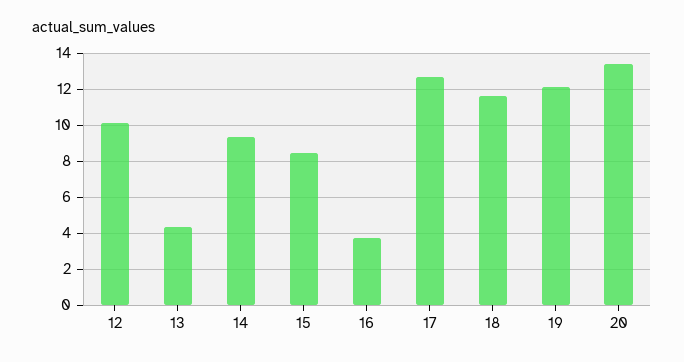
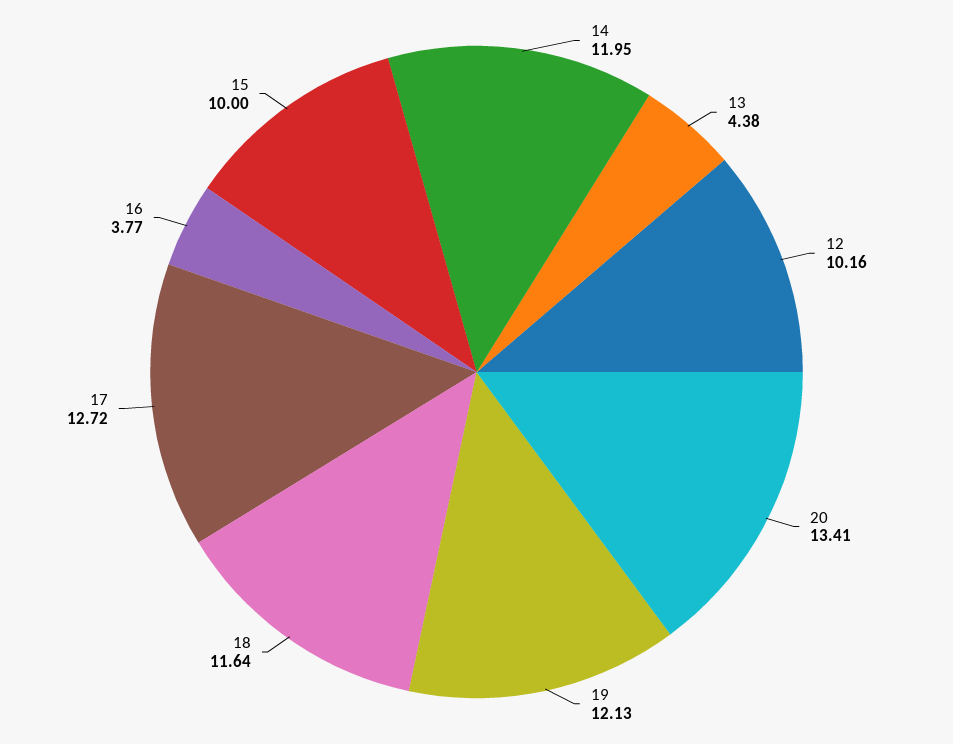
14: 9.5 -> 11.95
15: 8.5 -> 10

